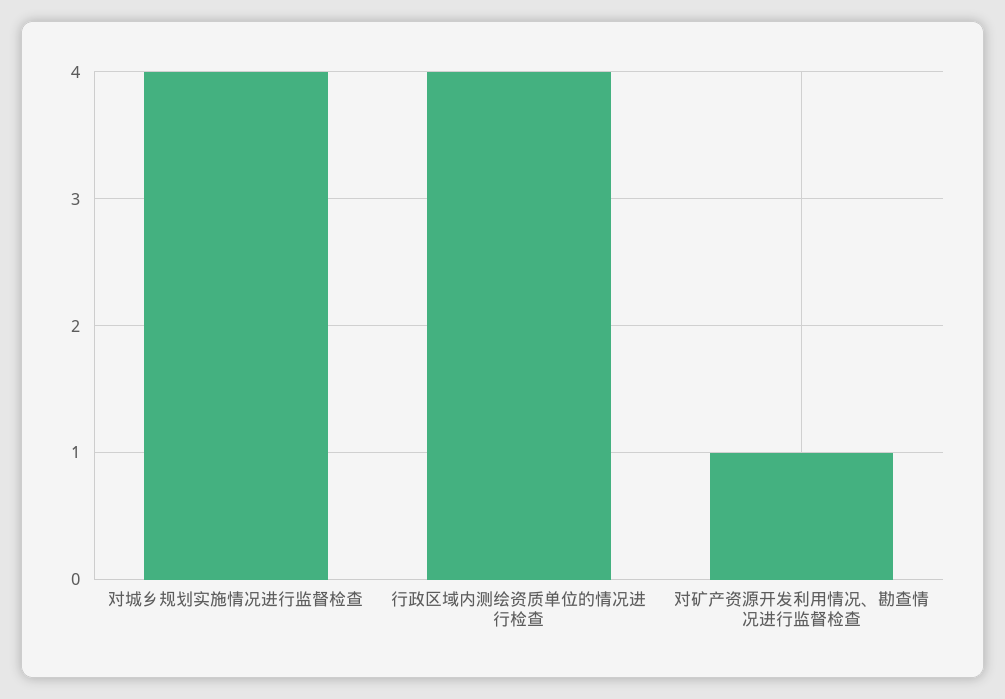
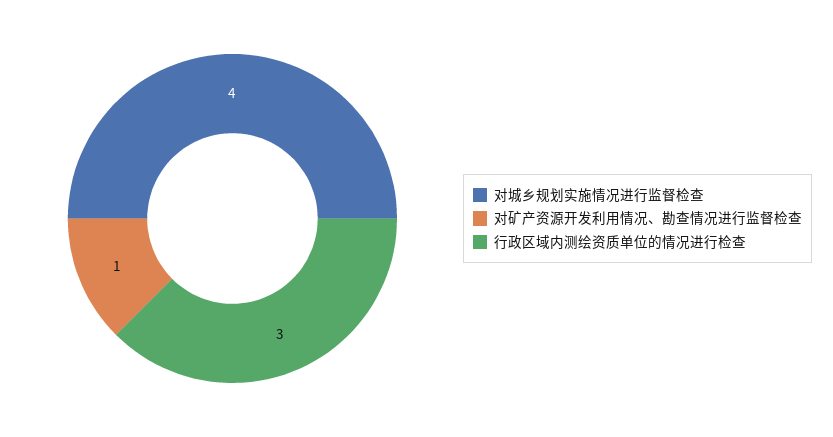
行政区域内测绘资质单位的情况进行检查: 4 -> 3

